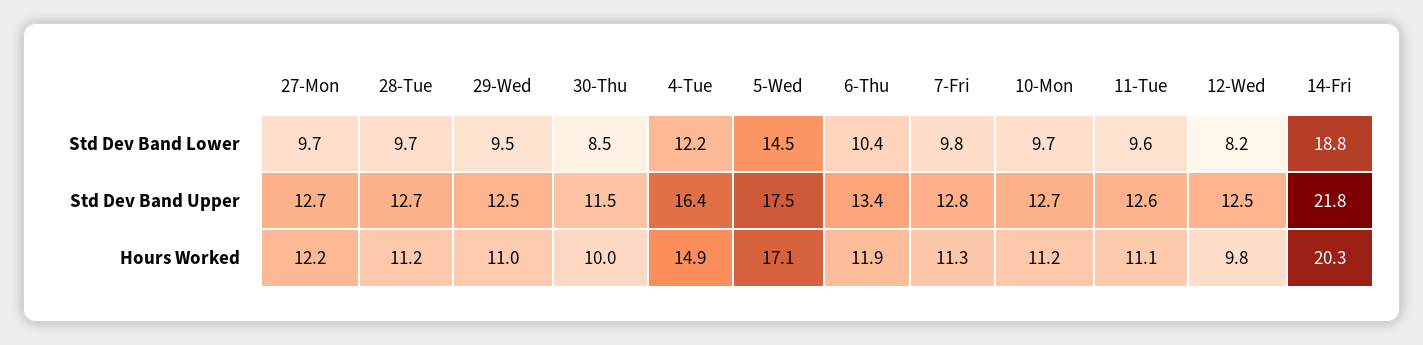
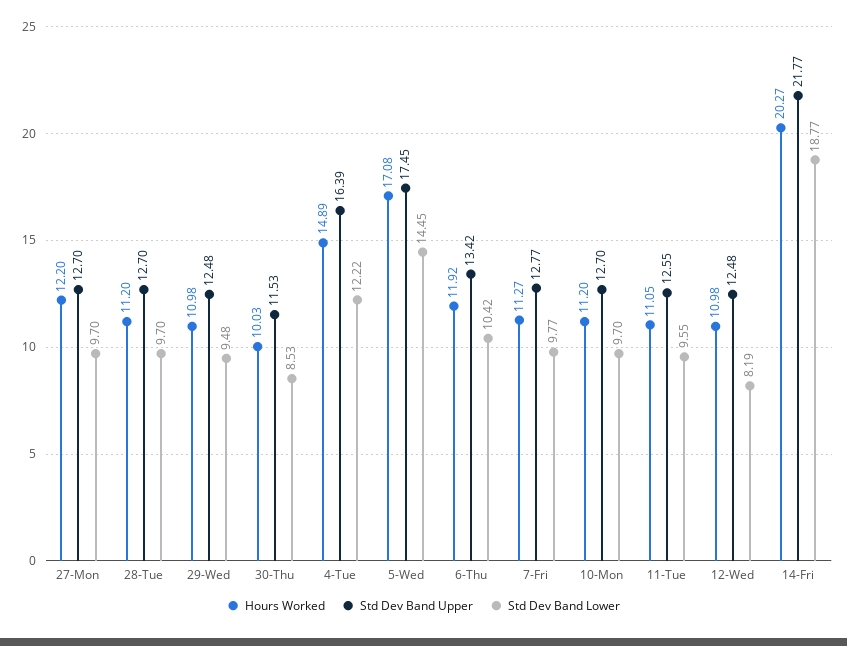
Hours Worked, 12-Wed: 9.8 -> 10.98

